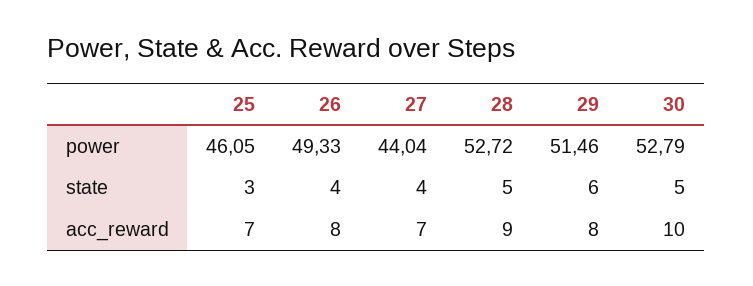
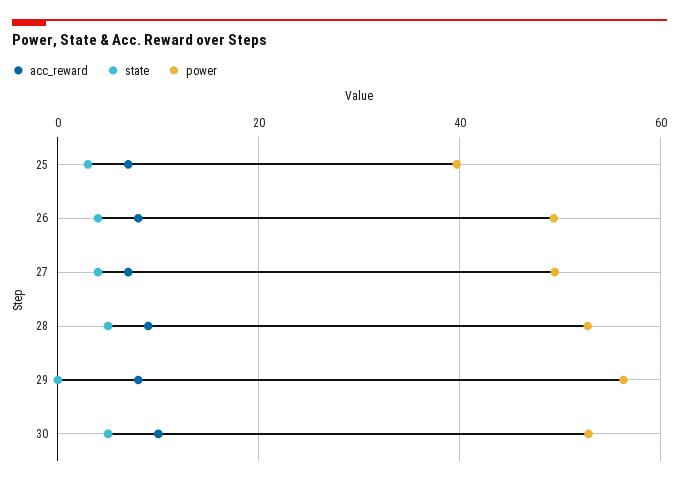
power, 25: 46.05 -> 40
power, 27: 44.04 -> 50
power, 29: 51.46 -> 56
state, 29: 6 -> 0

